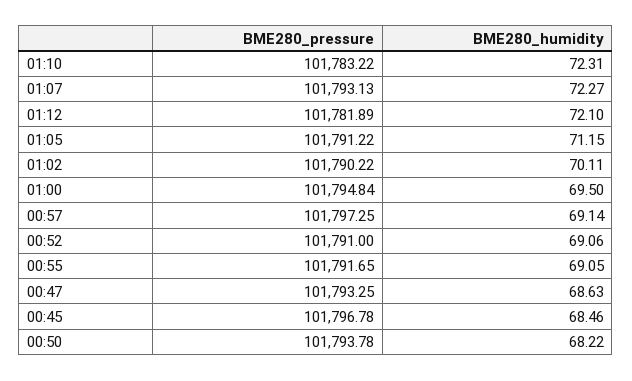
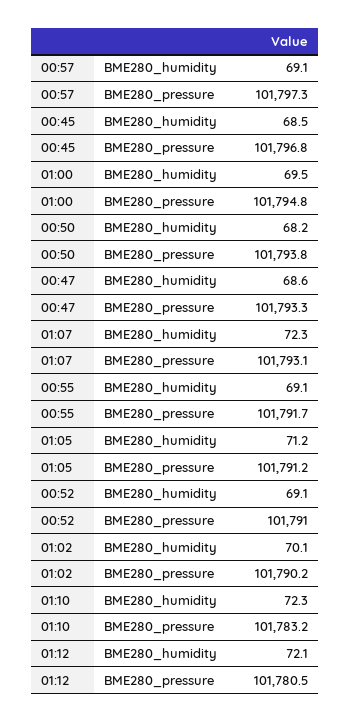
BME280_pressure, 01:12: 101781.89 -> 101780.5

